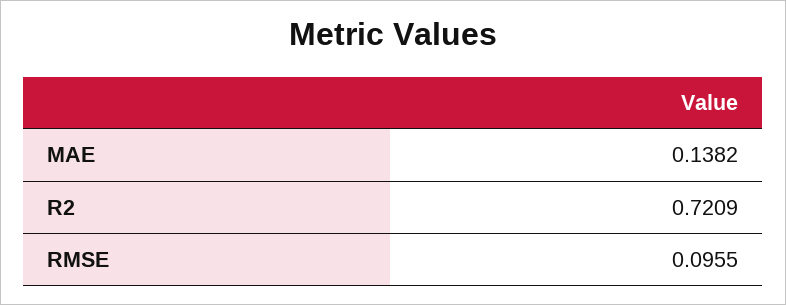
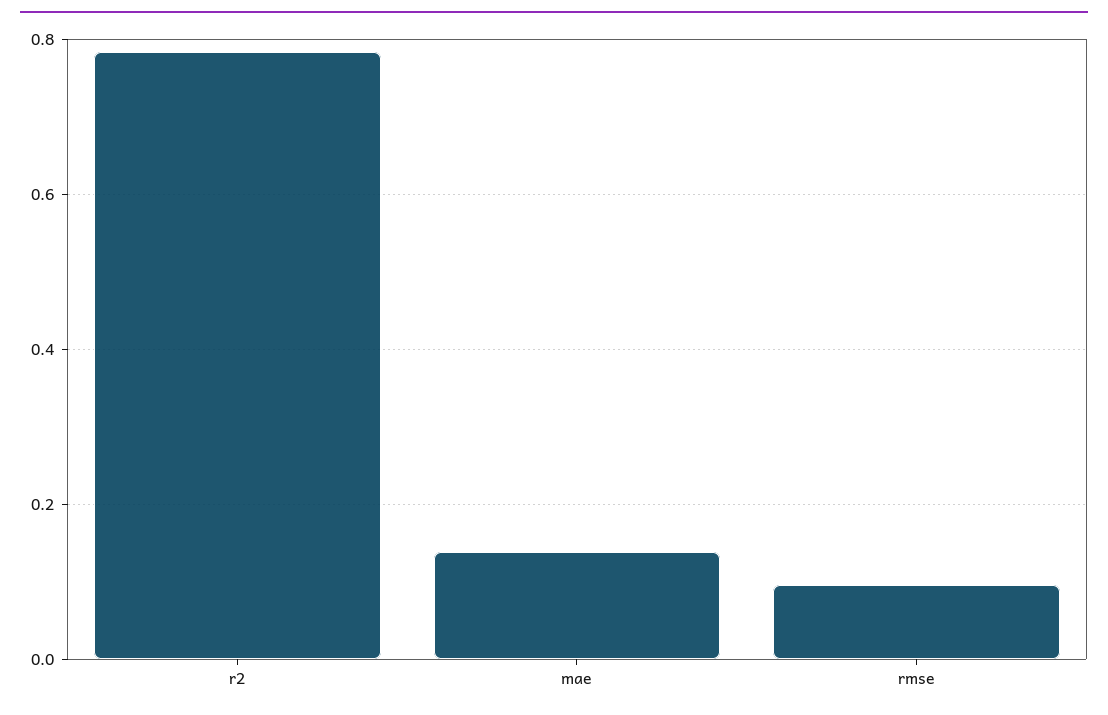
R2: 0.7209 -> 0.78

